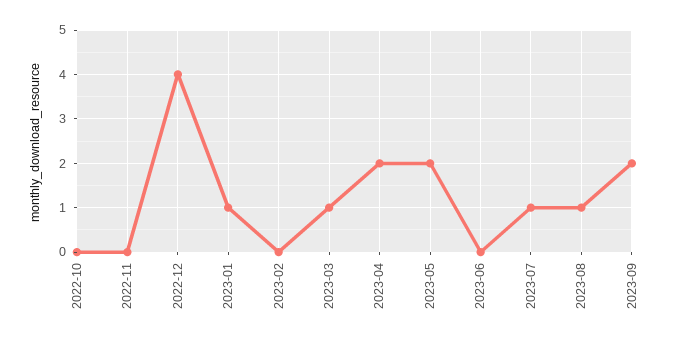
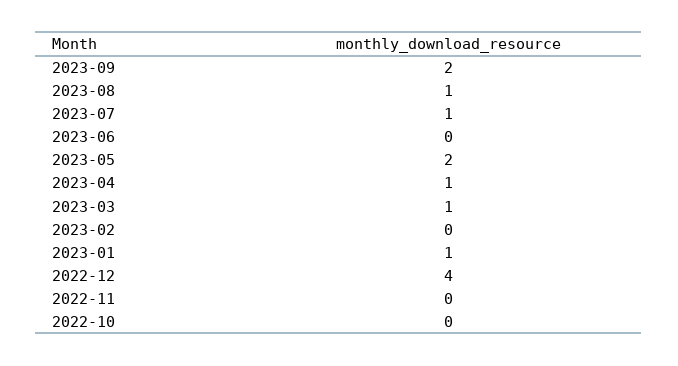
2023-04: 2 -> 1

